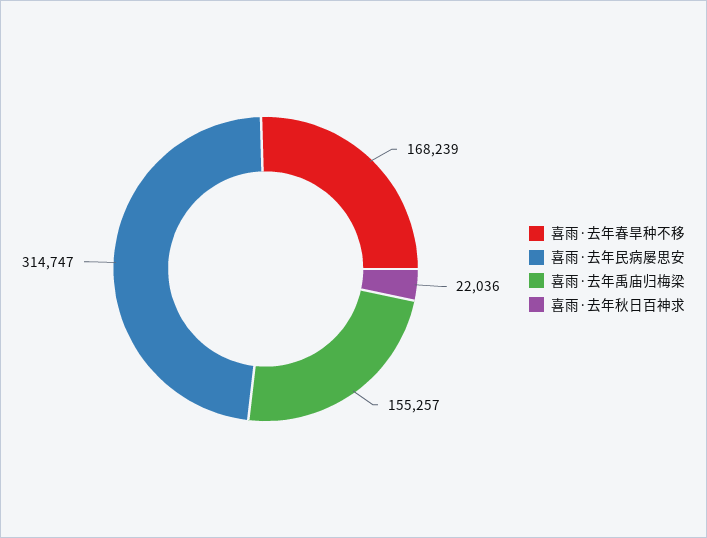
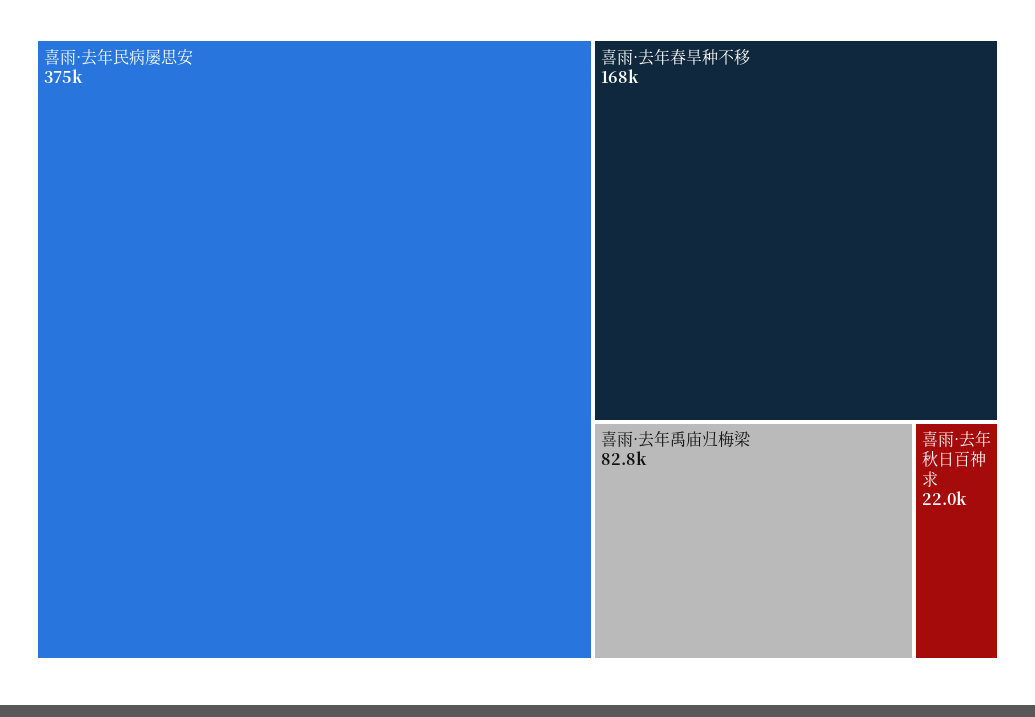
喜雨·去年民病屡思安: 314747 -> 375000
喜雨·去年禹庙归梅梁: 155257 -> 82800

